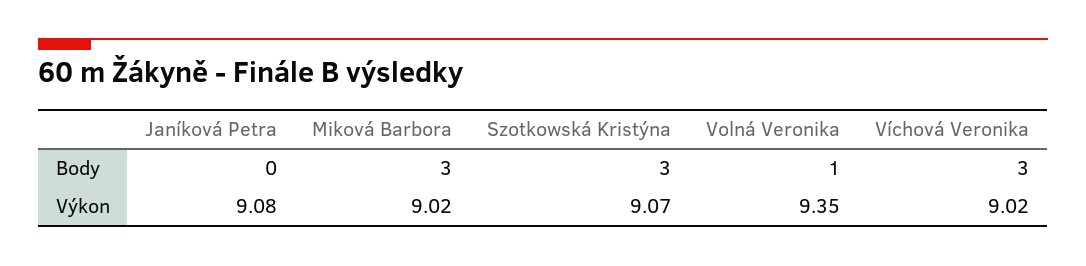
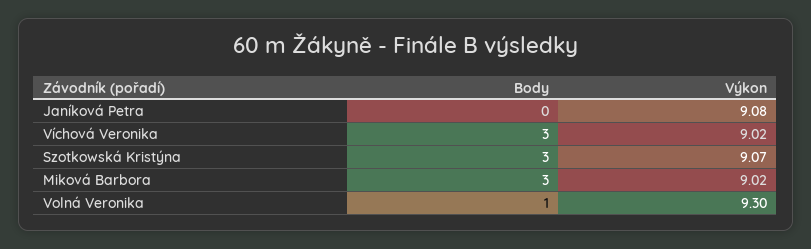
Volná Veronika, Výkon: 9.35 -> 9.3

